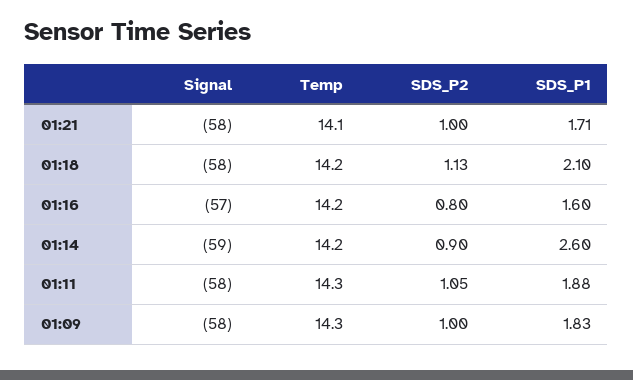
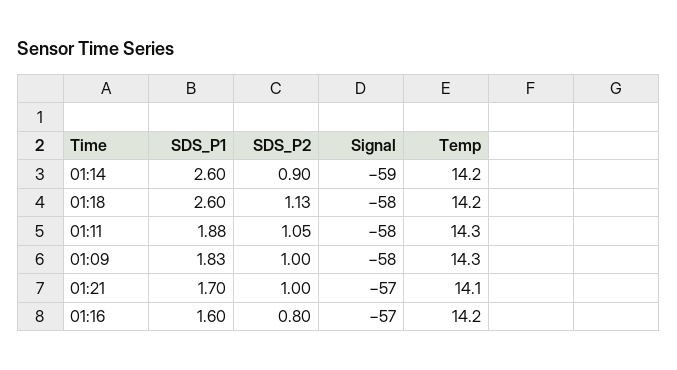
Signal, 01:21: -58 -> -57
SDS_P1, 01:21: 1.71 -> 1.7
SDS_P1, 01:18: 2.1 -> 2.6

